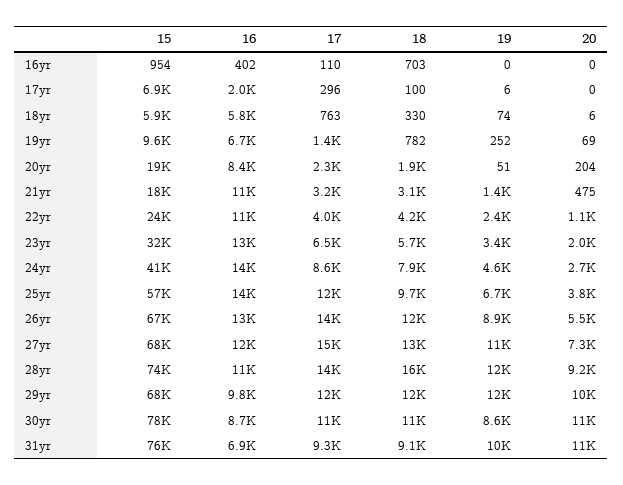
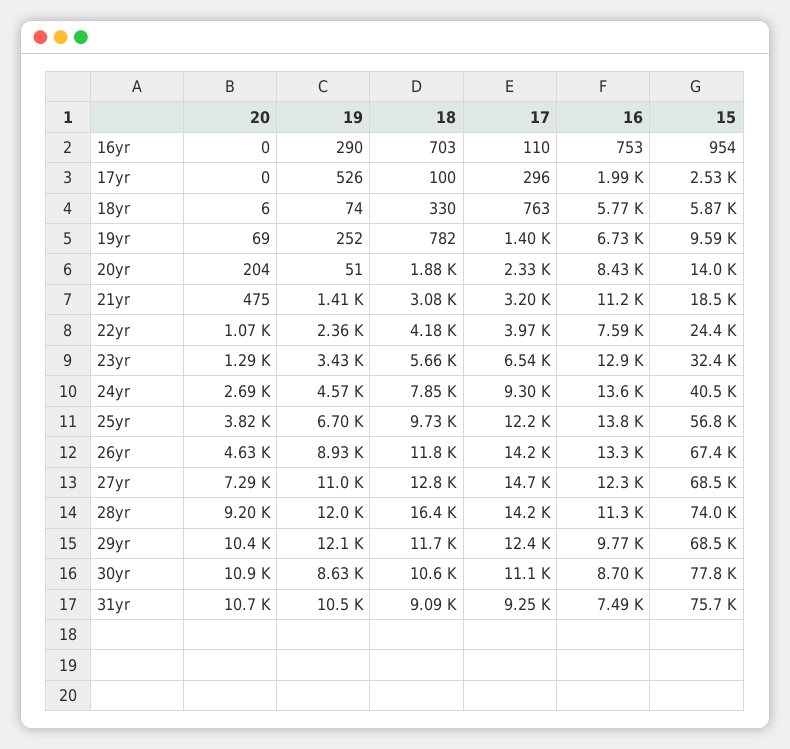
16, 16yr: 402 -> 753
19, 16yr: 0 -> 290
15, 17yr: 6900 -> 2530
19, 17yr: 6 -> 526
15, 20yr: 19000 -> 14000
16, 22yr: 11000 -> 7590
20, 23yr: 2000 -> 1290
17, 24yr: 8600 -> 9300
20, 26yr: 5500 -> 4630
16, 31yr: 6900 -> 7490

